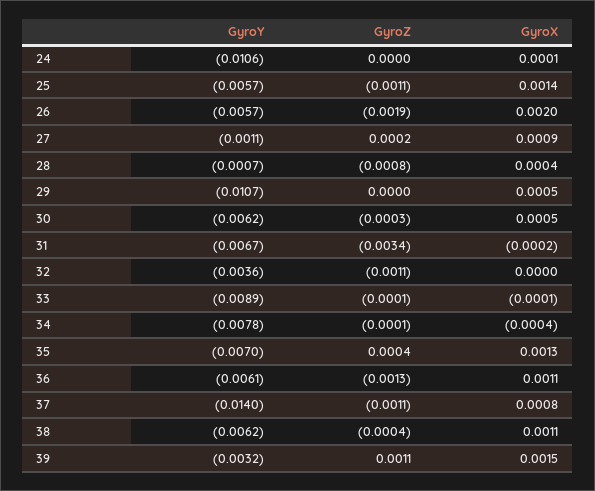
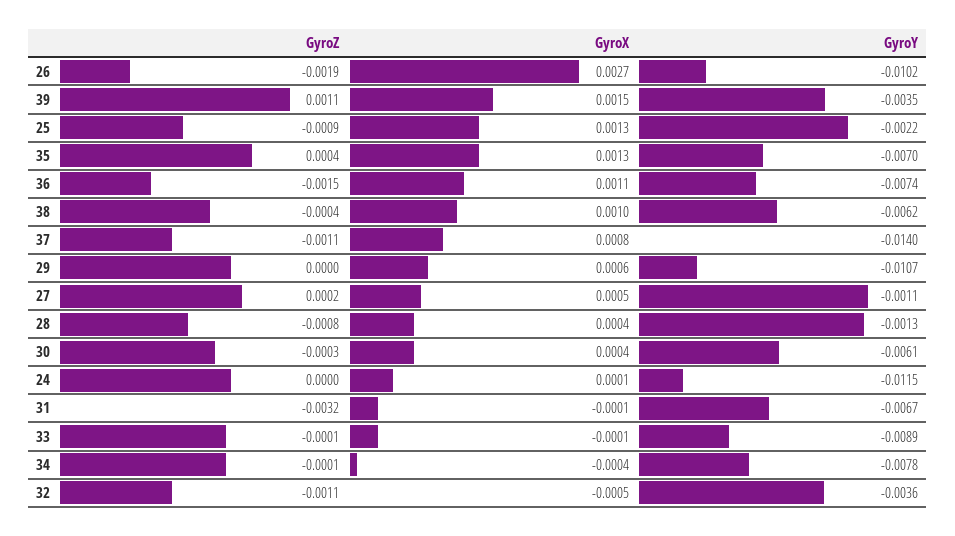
GyroY, 24: -0.0106 -> -0.0115
GyroY, 25: -0.0057 -> -0.0022
GyroZ, 25: -0.0011 -> -0.0009
GyroX, 25: 0.0014 -> 0.0013
GyroY, 26: -0.0057 -> -0.0102
GyroX, 26: 0.002 -> 0.0027
GyroX, 27: 0.0009 -> 0.0005
GyroY, 28: -0.0007 -> -0.0013
GyroX, 29: 0.0005 -> 0.0006
GyroY, 30: -0.0062 -> -0.0061
GyroX, 30: 0.0005 -> 0.0004
GyroZ, 31: -0.0034 -> -0.0032
GyroX, 31: -0.0002 -> -0.0001
GyroX, 32: 0 -> -0.0005
GyroY, 36: -0.0061 -> -0.0074
GyroZ, 36: -0.0013 -> -0.0015
GyroX, 38: 0.0011 -> 0.001
GyroY, 39: -0.0032 -> -0.0035

